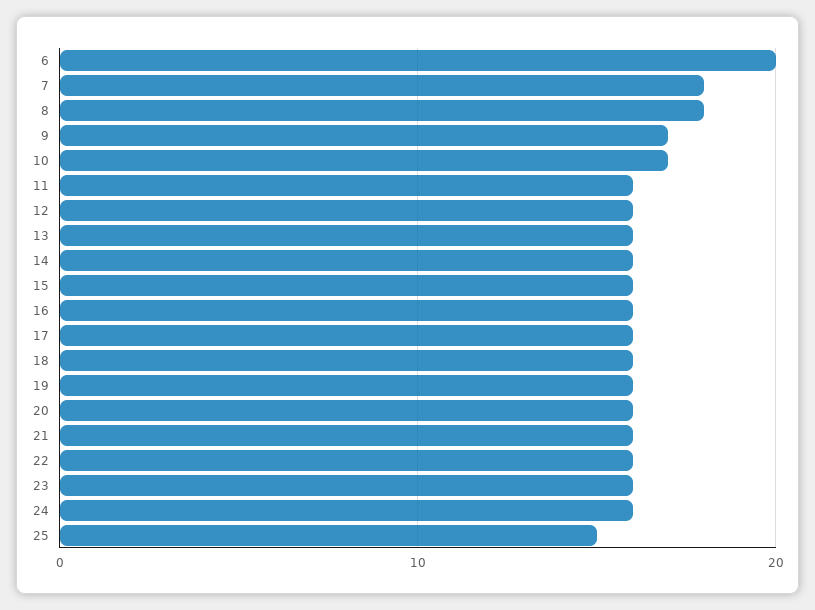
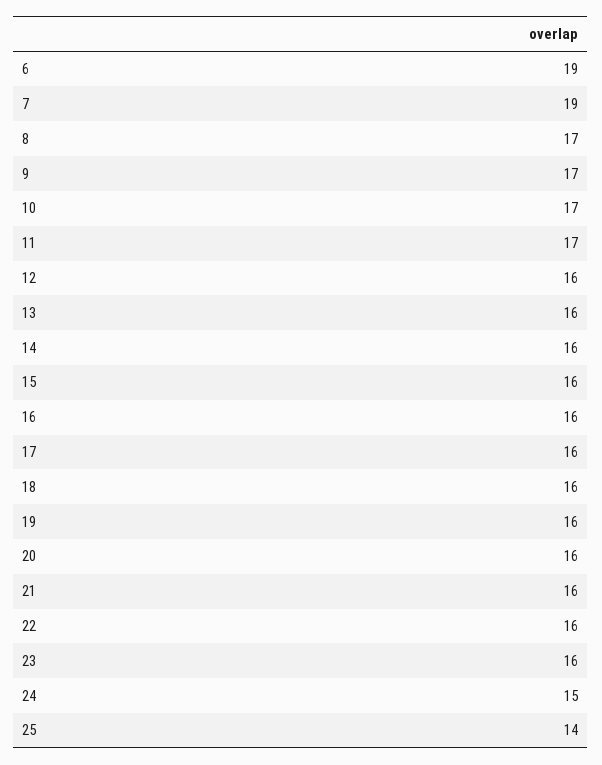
6: 20 -> 19
7: 18 -> 19
8: 18 -> 17
11: 16 -> 17
24: 16 -> 15
25: 15 -> 14

